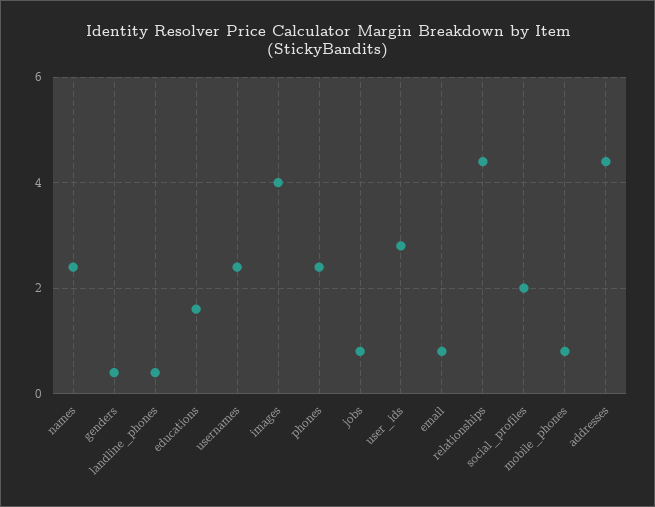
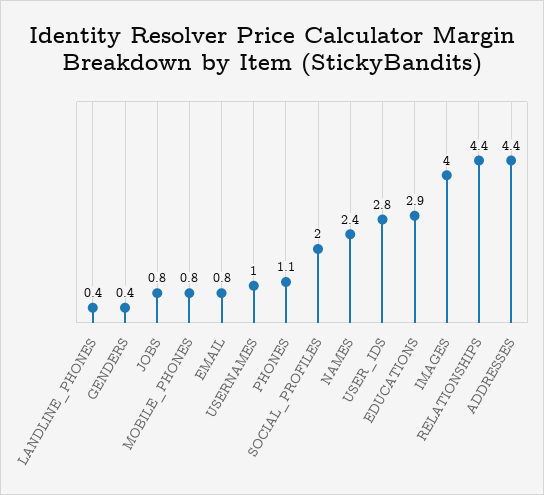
educations: 1.5 -> 2.9
usernames: 2.5 -> 1
phones: 2.5 -> 1.1

